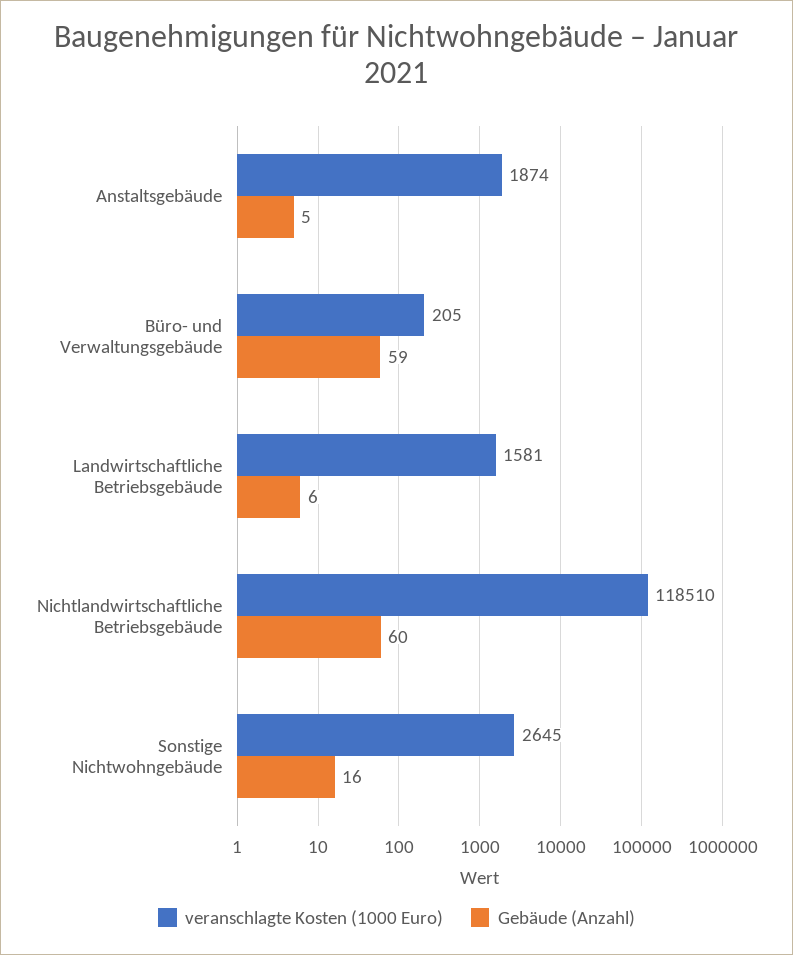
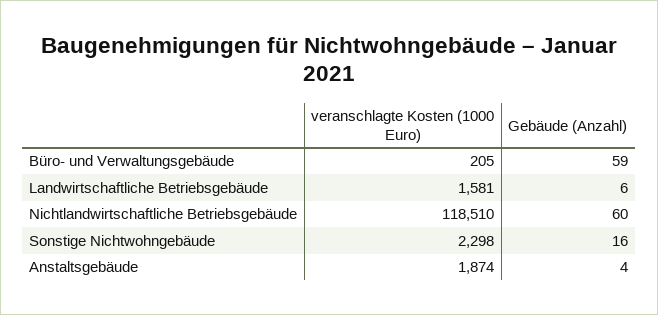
Gebäude (Anzahl), Anstaltsgebäude: 5 -> 4
veranschlagte Kosten (1000 Euro), Sonstige Nichtwohngebäude: 2645 -> 2298

